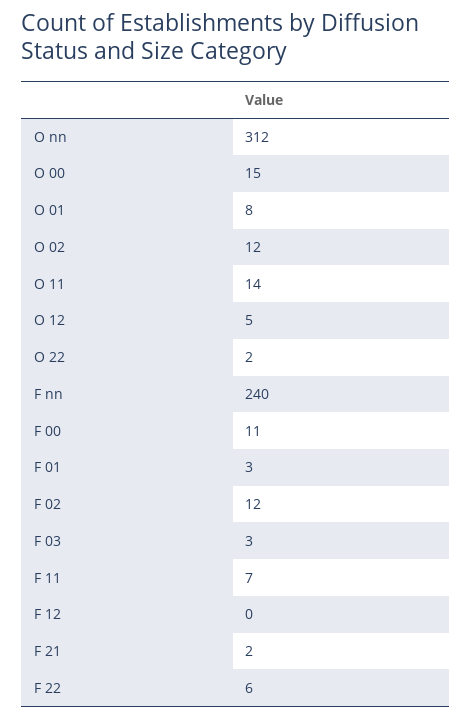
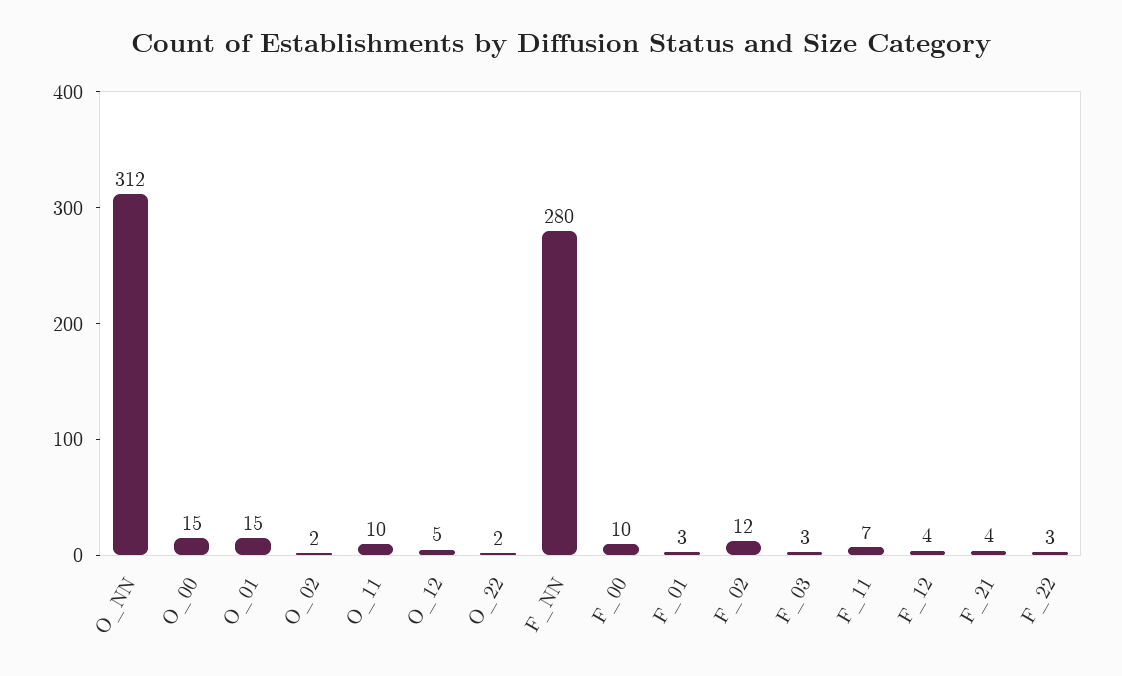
O 01: 8 -> 15
O 02: 12 -> 2
O 11: 14 -> 10
F nn: 240 -> 280
F 00: 11 -> 10
F 12: 0 -> 4
F 21: 2 -> 4
F 22: 6 -> 3

